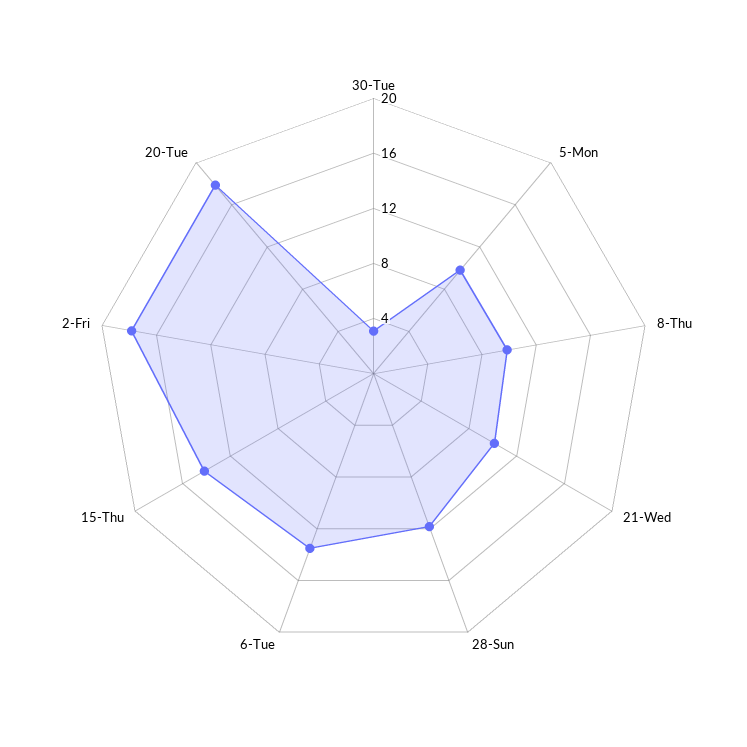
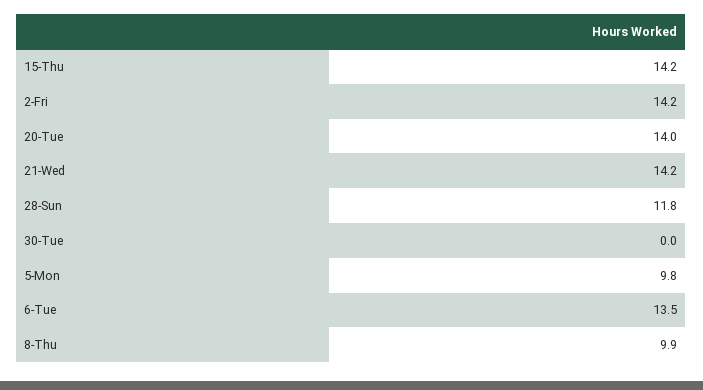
30-Tue: 3 -> 0
21-Wed: 10 -> 14.2
2-Fri: 18 -> 14.2
20-Tue: 18 -> 14

